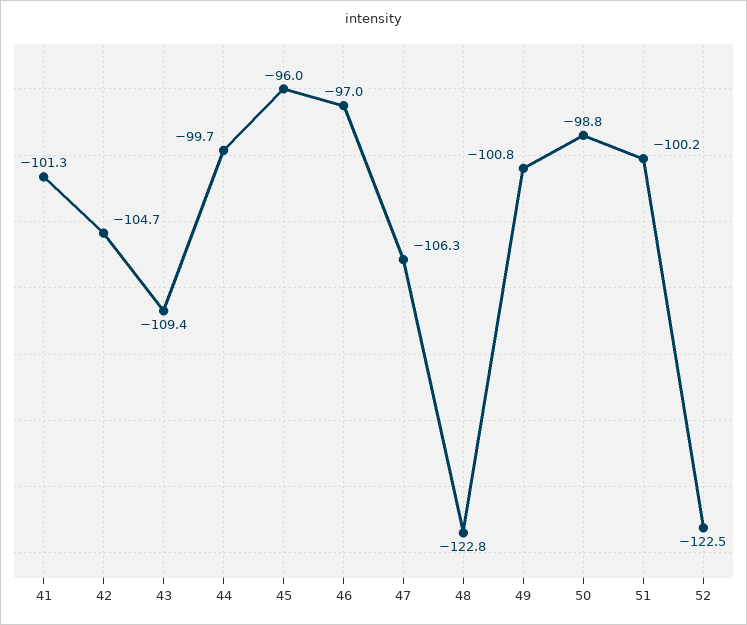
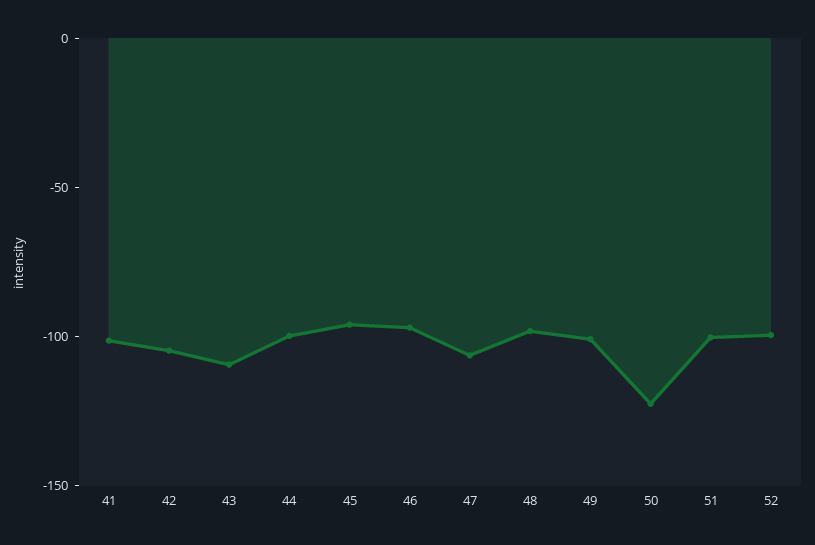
48: -122.8 -> -100
50: -98.8 -> -120
52: -122.5 -> -100

